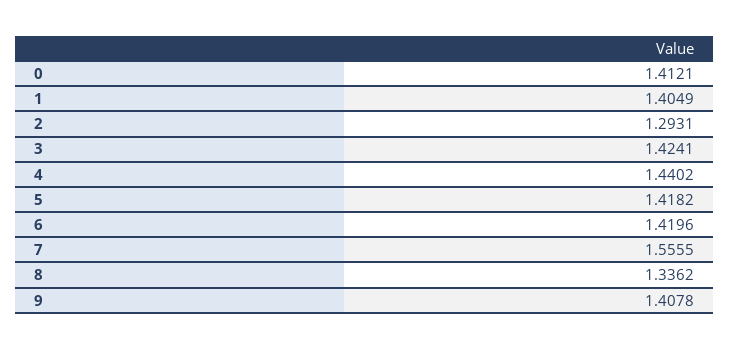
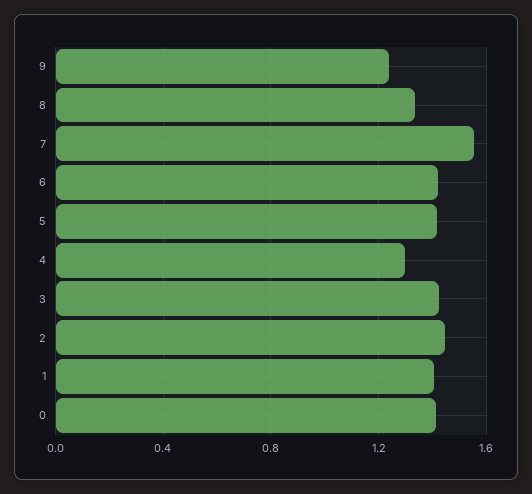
2: 1.2931 -> 1.45
4: 1.4402 -> 1.3
9: 1.4078 -> 1.25

